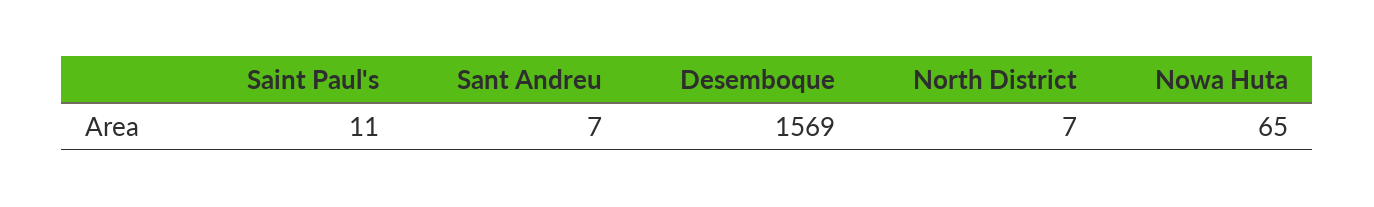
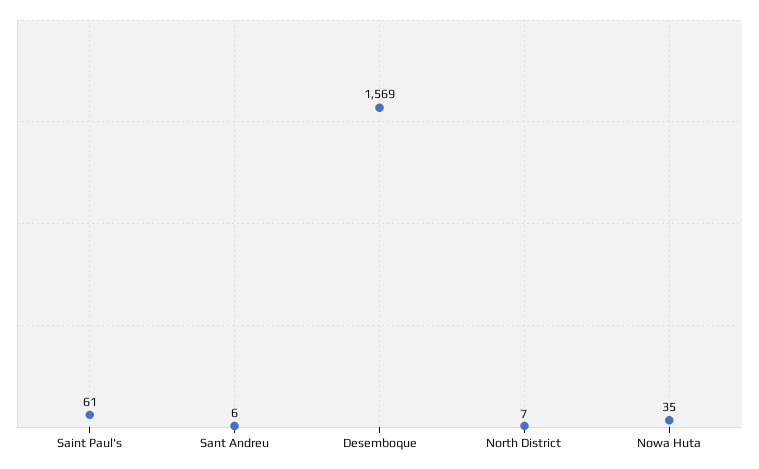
Saint Paul's: 11 -> 61
Sant Andreu: 7 -> 6
Nowa Huta: 65 -> 35

